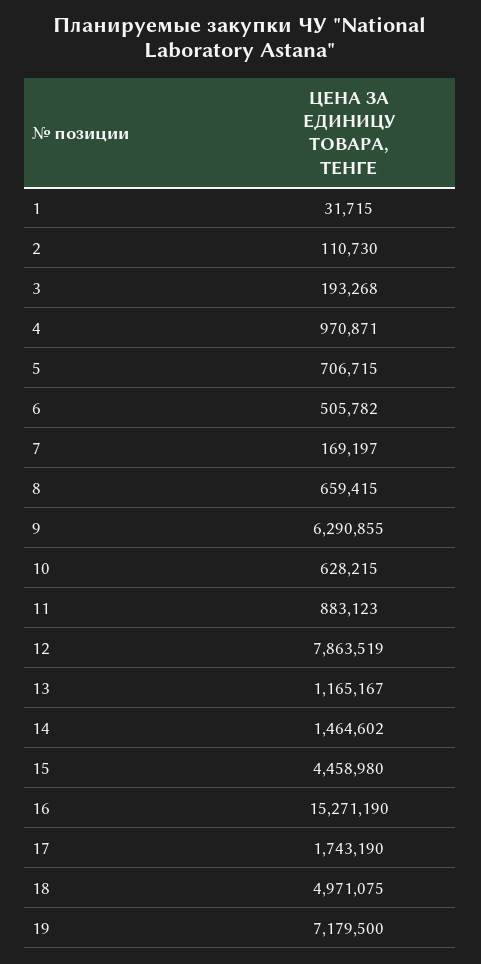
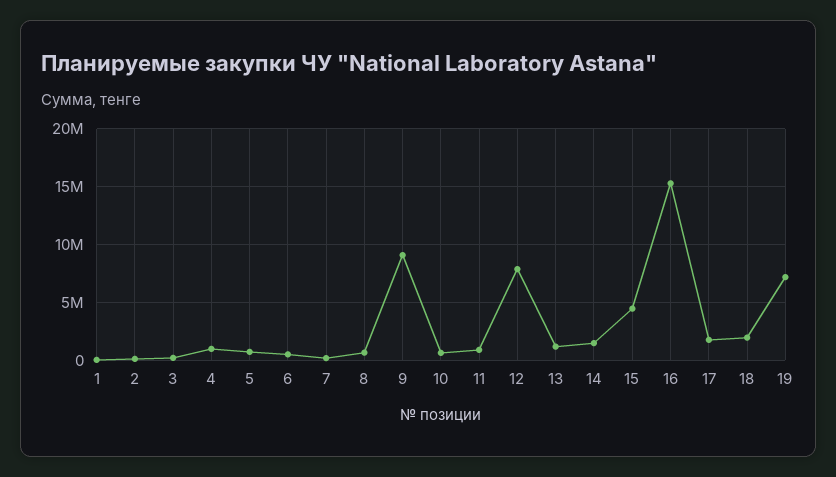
9: 6290855 -> 9000000
18: 4971075 -> 2000000

